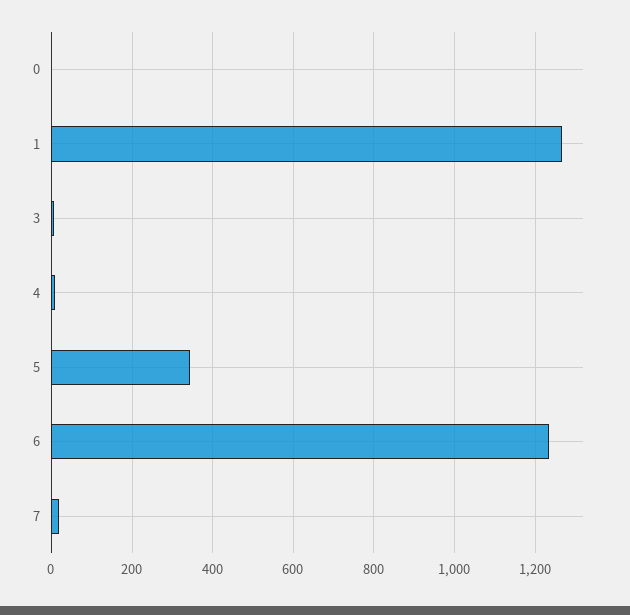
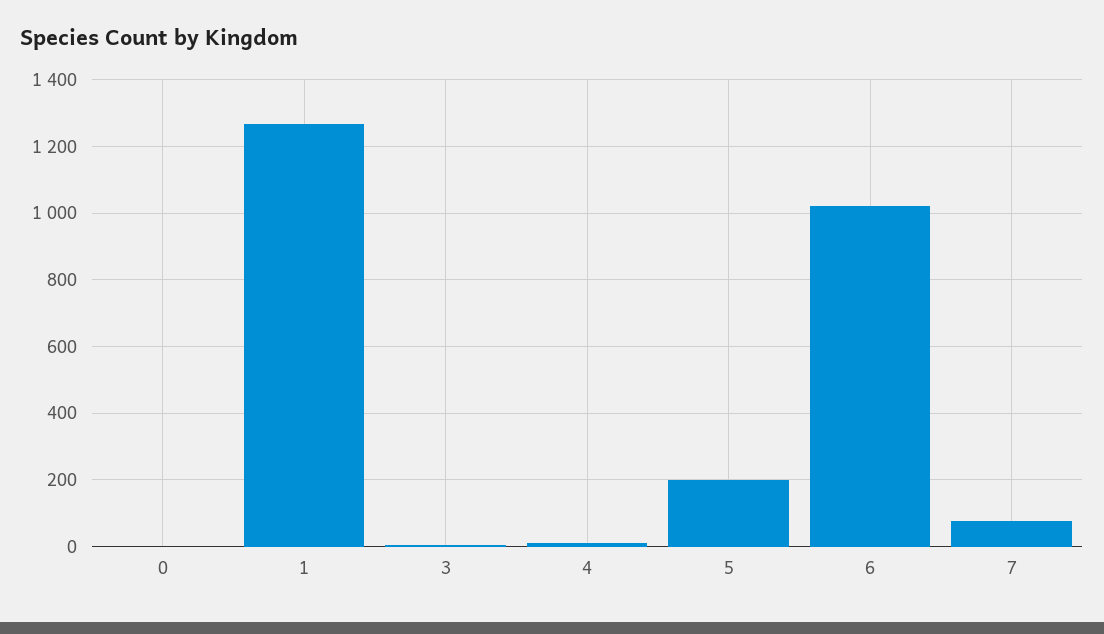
5: 340 -> 200
6: 1240 -> 1020
7: 20 -> 80

